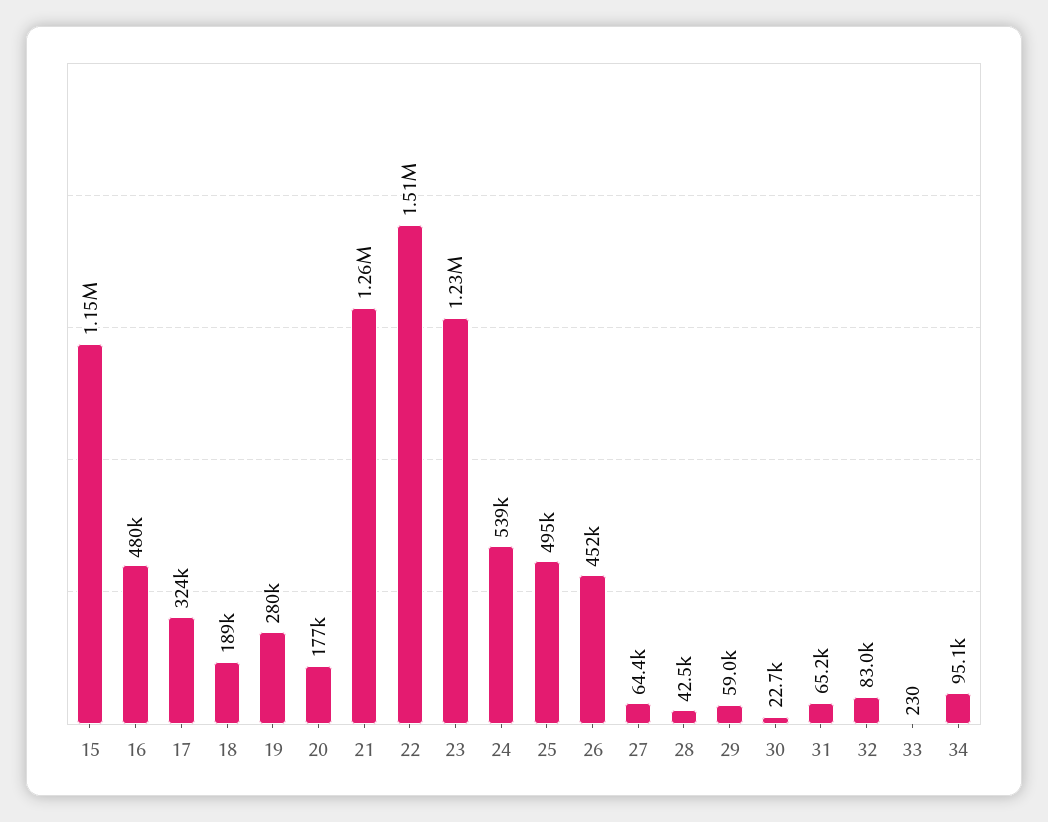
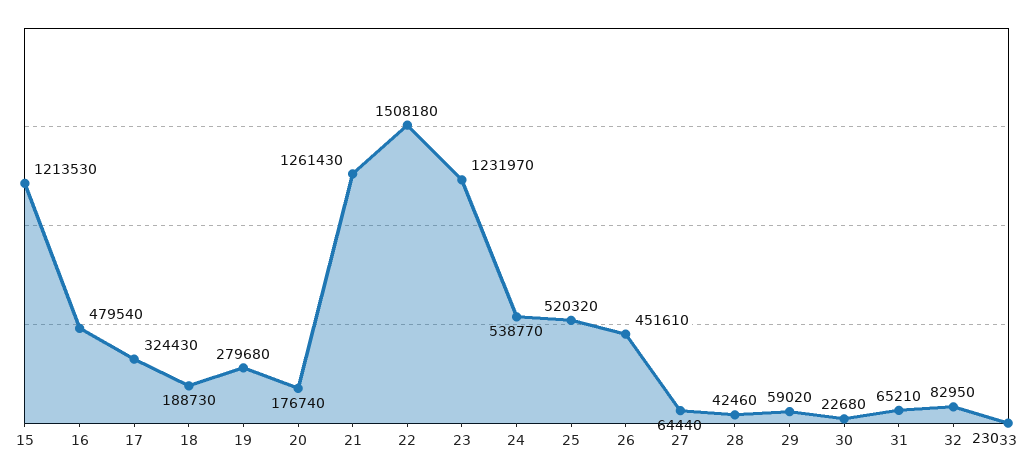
15: 1150000 -> 1213530
25: 495000 -> 520320
34: 95100 -> none

